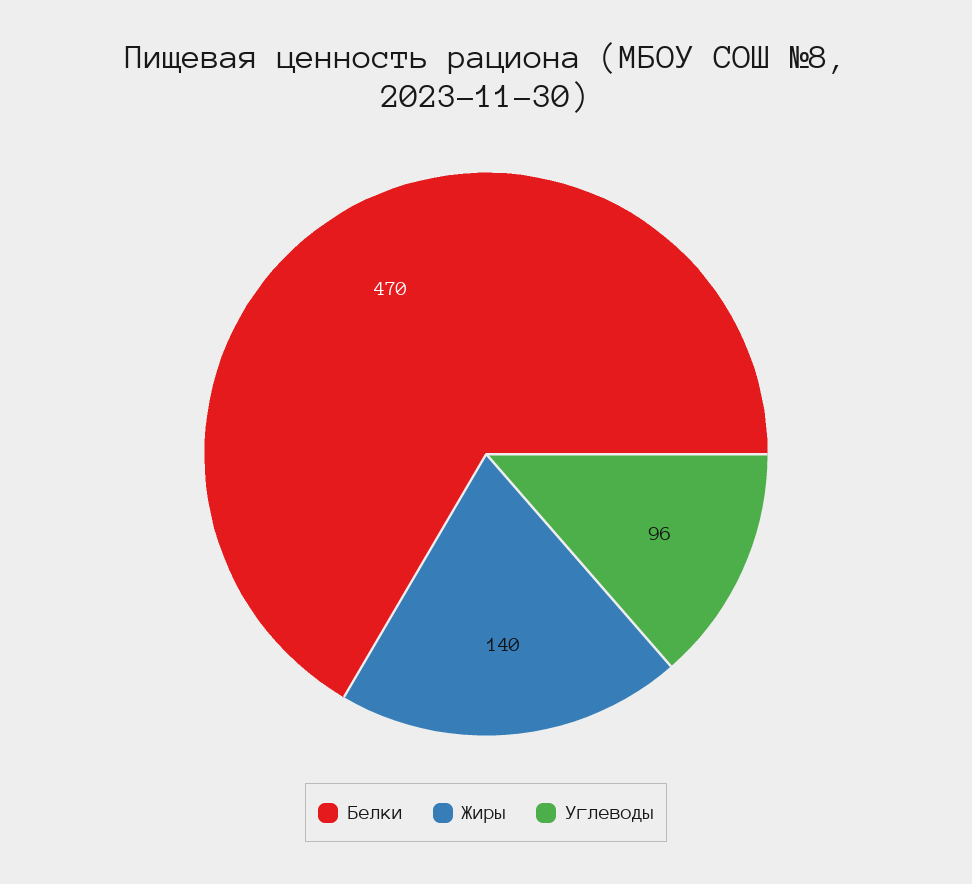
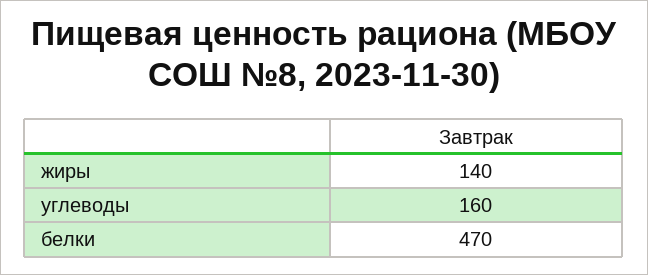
Углеводы: 96 -> 160

